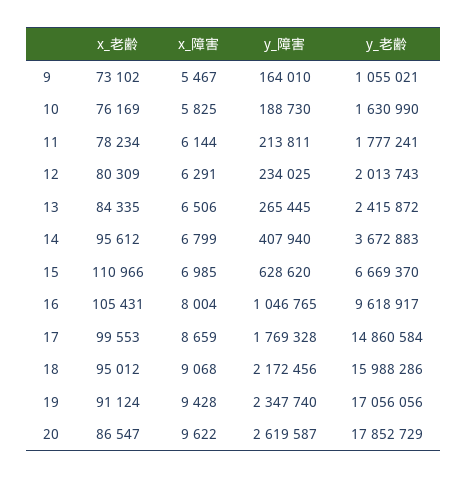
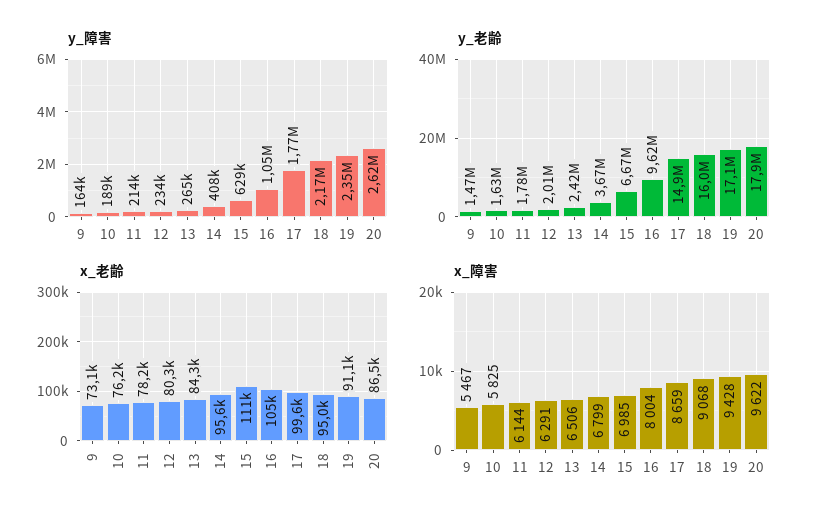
y_老齢, 9: 1055021 -> 1470000

